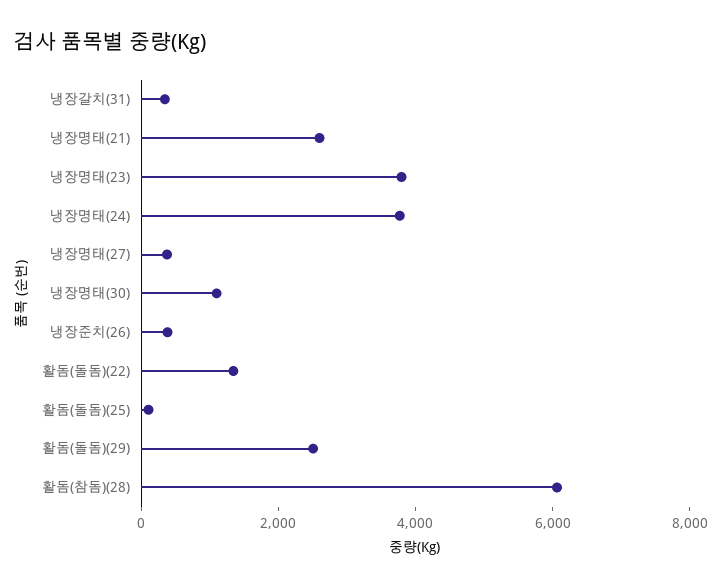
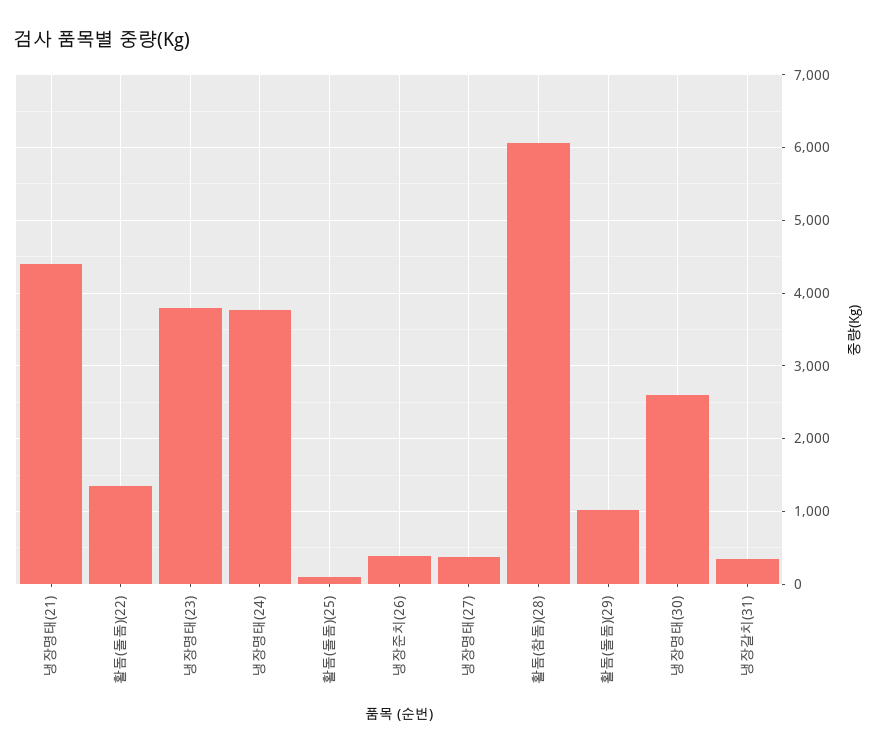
냉장명태(21): 2500 -> 4400
냉장명태(30): 1000 -> 2600
활돔(돌돔)(29): 2500 -> 1000

